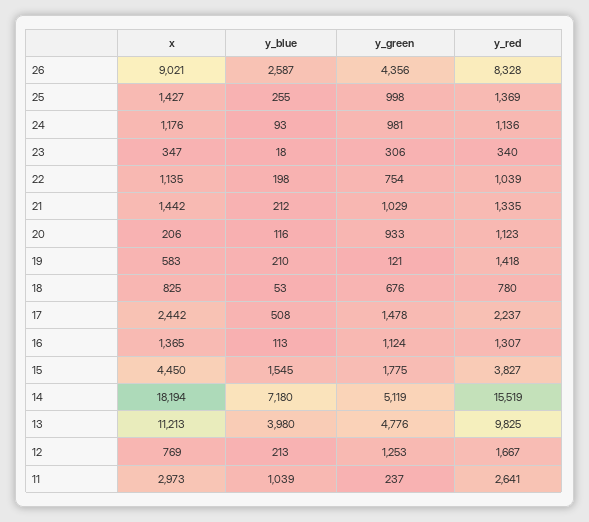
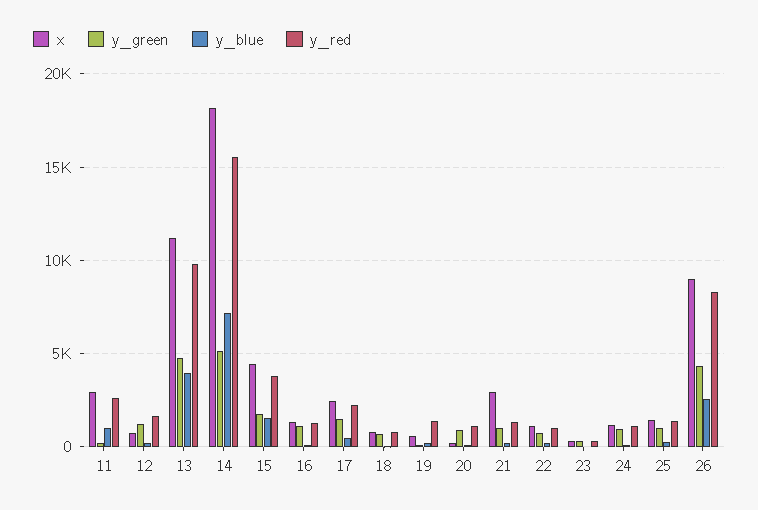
x, 21: 1442 -> 3000

